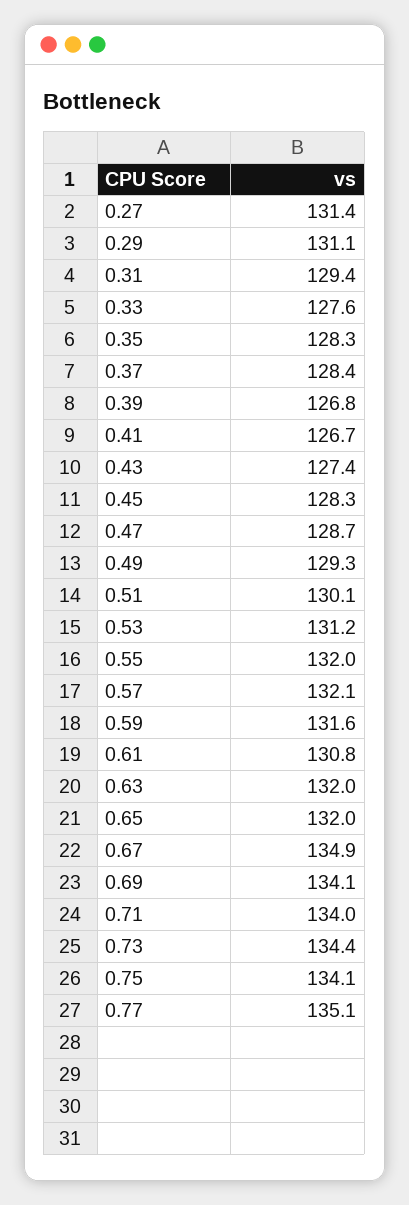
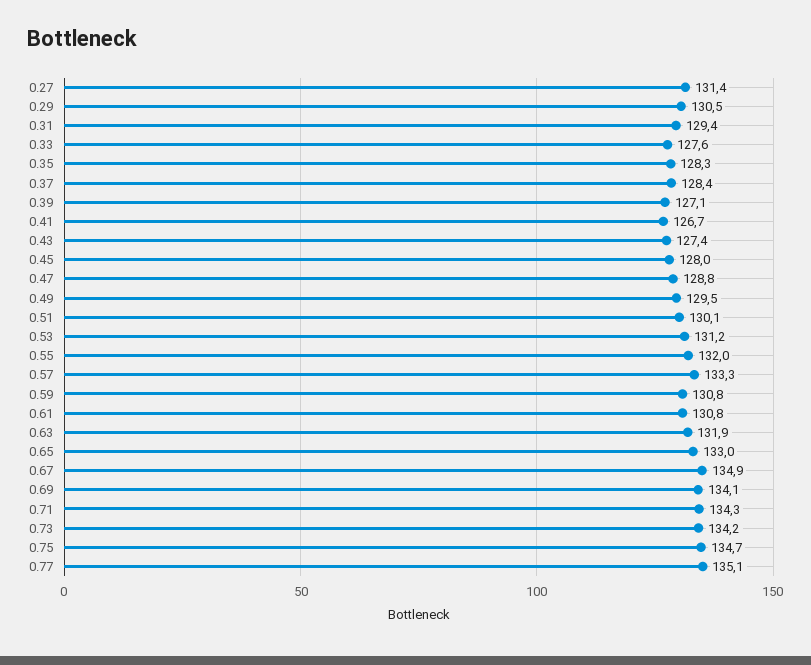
0.29: 131.1 -> 130.5
0.39: 126.8 -> 127.1
0.45: 128.3 -> 128
0.47: 128.7 -> 128.8
0.49: 129.3 -> 129.5
0.57: 132.1 -> 133.3
0.59: 131.6 -> 130.8
0.63: 132 -> 131.9
0.65: 132 -> 133
0.71: 134 -> 134.3
0.73: 134.4 -> 134.2
0.75: 134.1 -> 134.7

